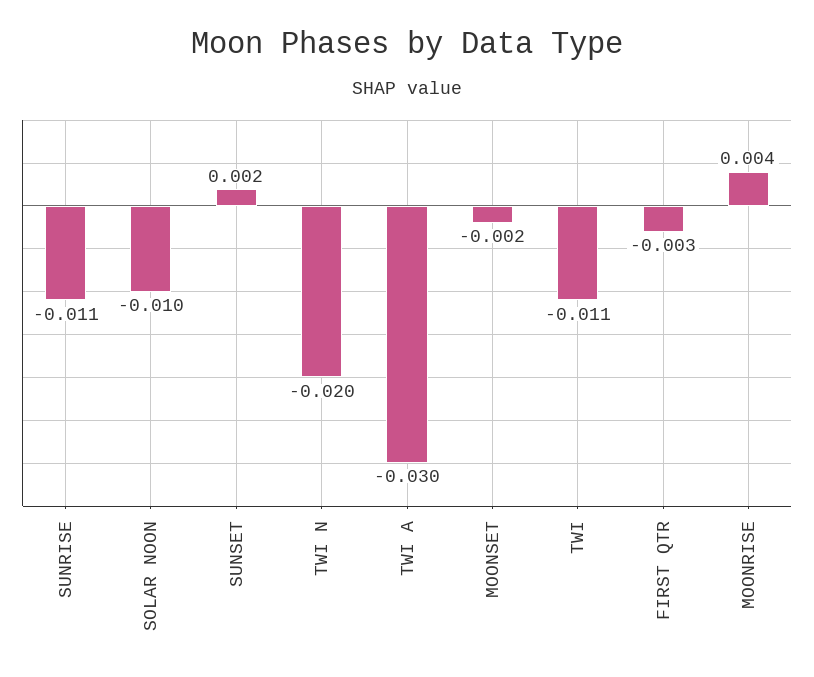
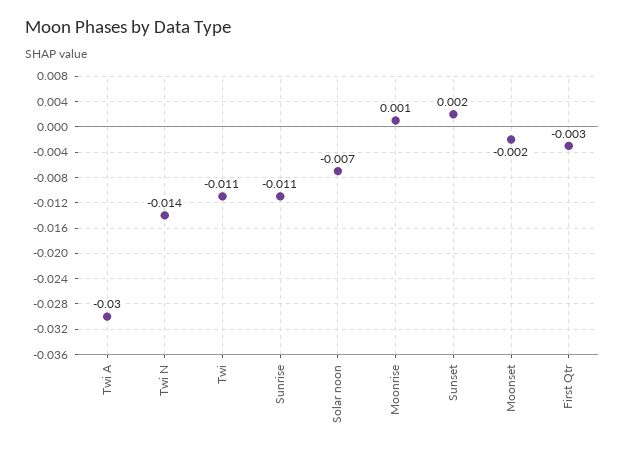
SOLAR NOON: -0.01 -> -0.007
TWI N: -0.02 -> -0.014
MOONRISE: 0.004 -> 0.001

